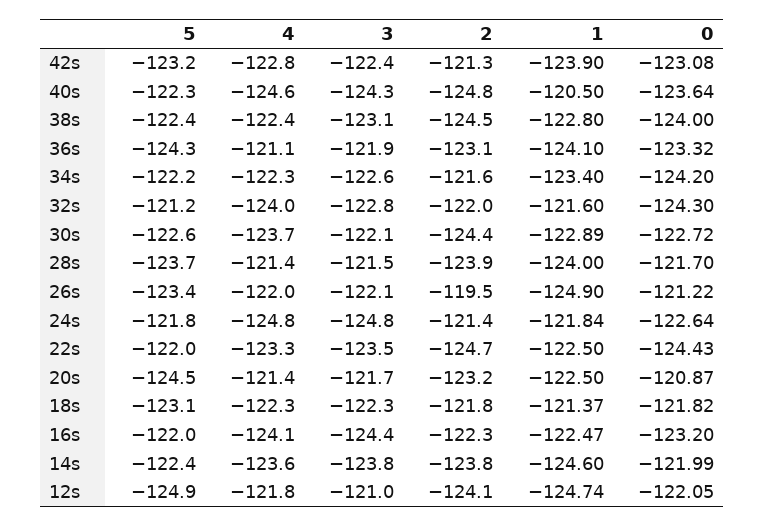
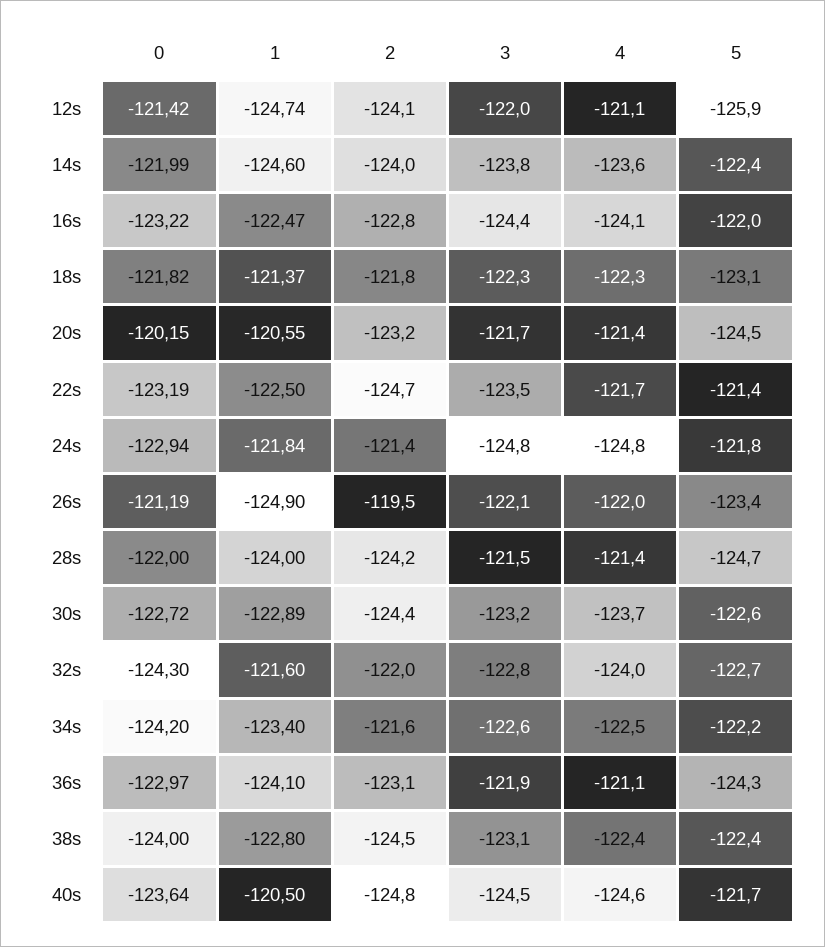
5, 42s: -123.2 -> none
4, 42s: -122.8 -> none
3, 42s: -122.4 -> none
2, 42s: -121.3 -> none
1, 42s: -123.9 -> none
0, 42s: -123.08 -> none
5, 40s: -122.3 -> -121.7
3, 40s: -124.3 -> -124.5
0, 36s: -123.32 -> -122.97
4, 34s: -122.3 -> -122.5
5, 32s: -121.2 -> -122.7
3, 30s: -122.1 -> -123.2
5, 28s: -123.7 -> -124.7
2, 28s: -123.9 -> -124.2
0, 28s: -121.7 -> -122
0, 26s: -121.22 -> -121.19
0, 24s: -122.64 -> -122.94
5, 22s: -122 -> -121.4
4, 22s: -123.3 -> -121.7
0, 22s: -124.43 -> -123.19
1, 20s: -122.5 -> -120.55
0, 20s: -120.87 -> -120.15
2, 16s: -122.3 -> -122.8
0, 16s: -123.2 -> -123.22
2, 14s: -123.8 -> -124
5, 12s: -124.9 -> -125.9
4, 12s: -121.8 -> -121.1
3, 12s: -121 -> -122
0, 12s: -122.05 -> -121.42

